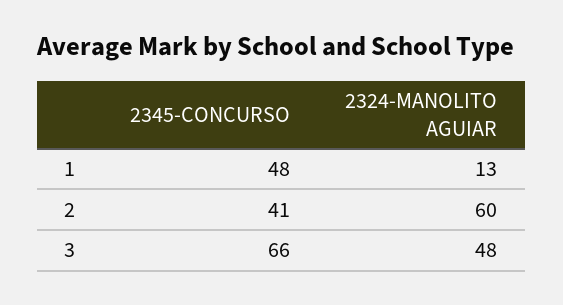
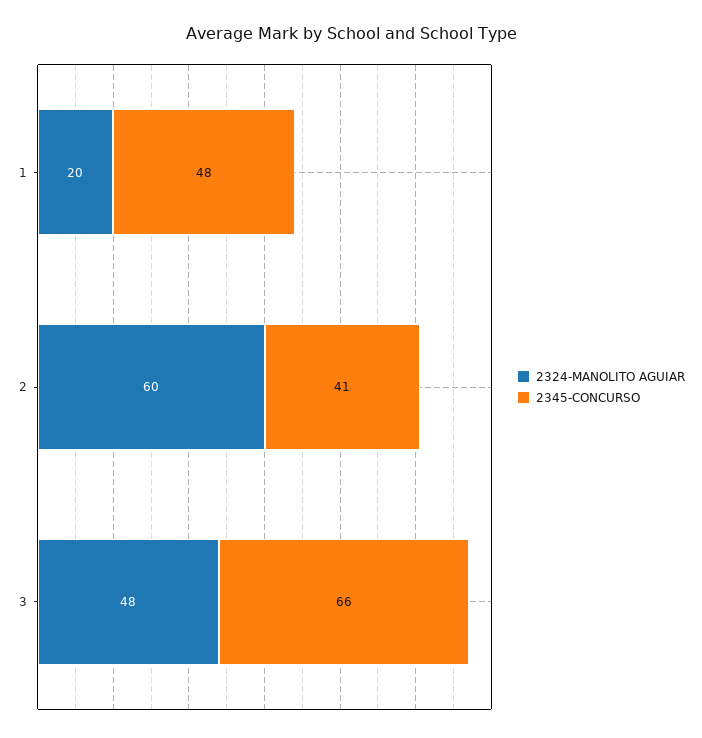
2324-MANOLITO AGUIAR, 1: 13 -> 20

